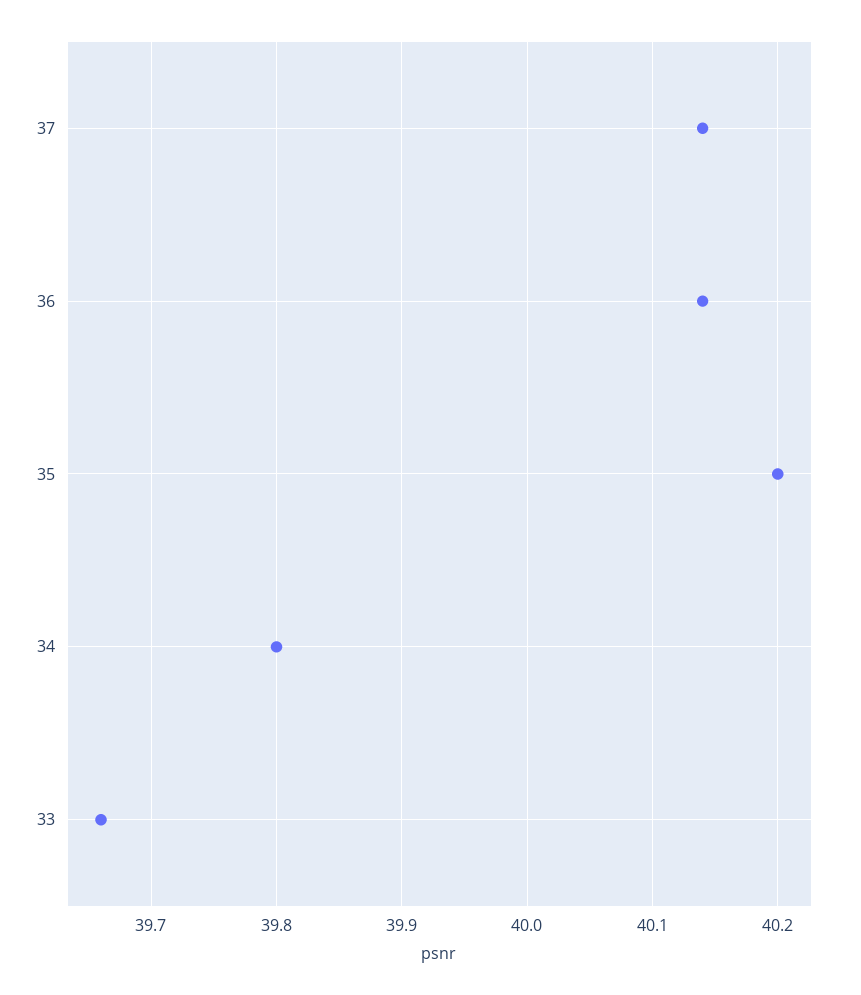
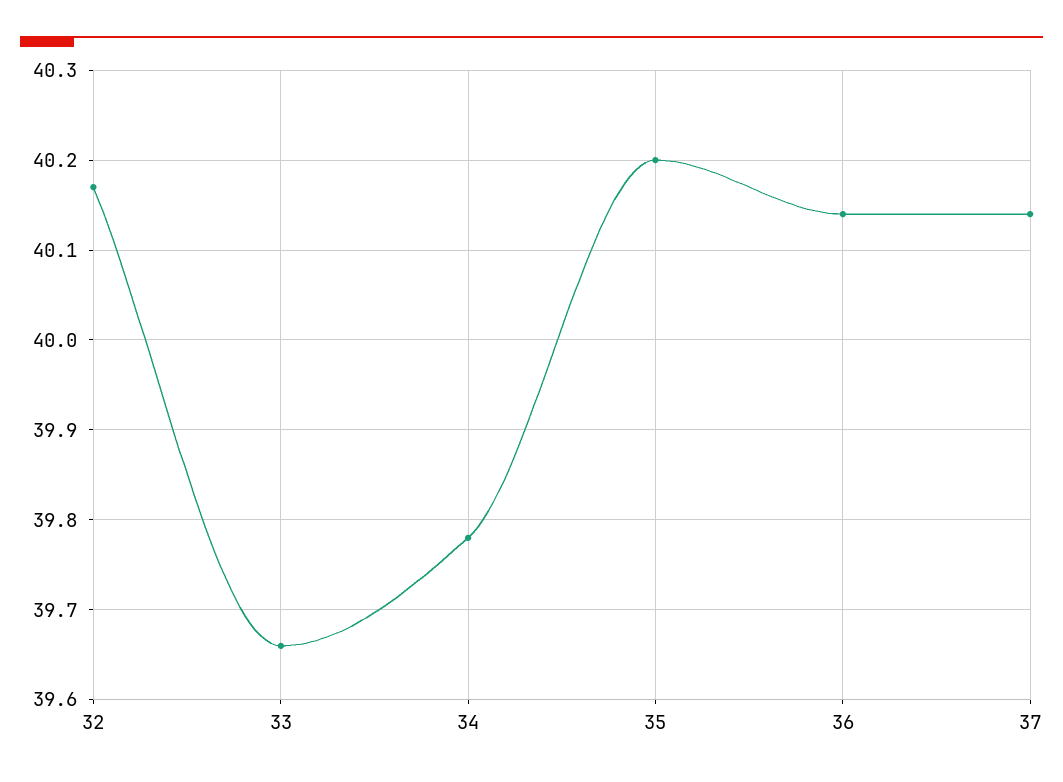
34: 39.8 -> 39.78
32: none -> 40.17

